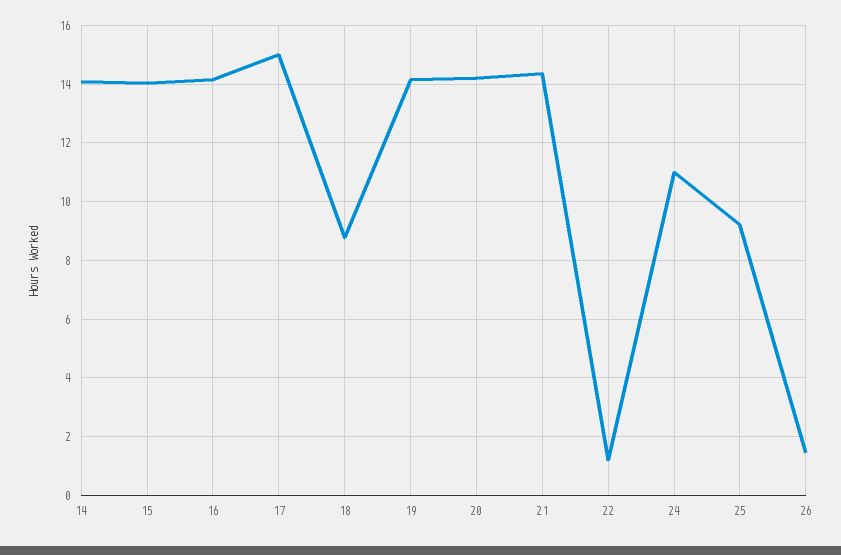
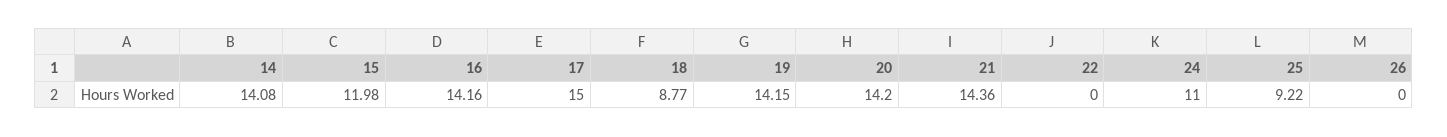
15: 14 -> 11.98
22: 1.25 -> 0
26: 1.5 -> 0

